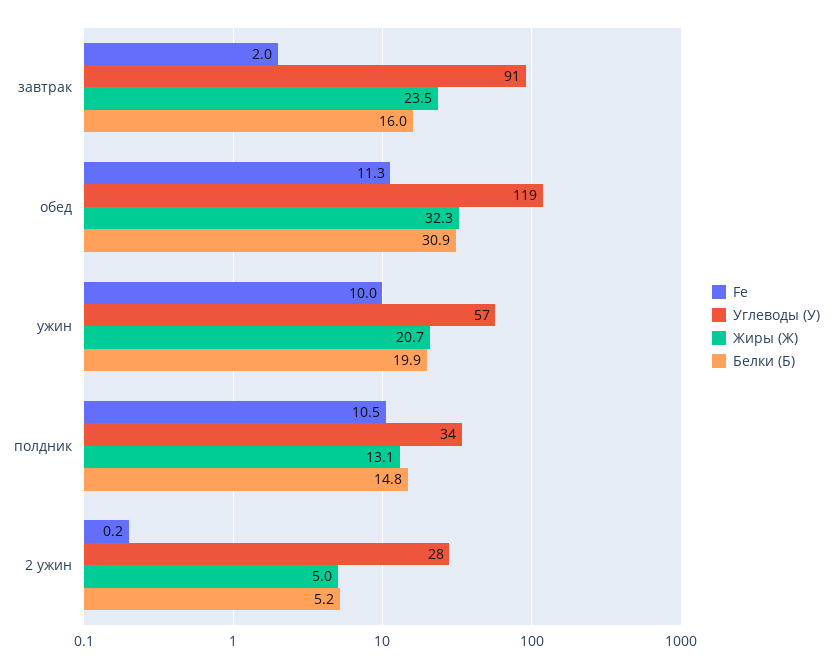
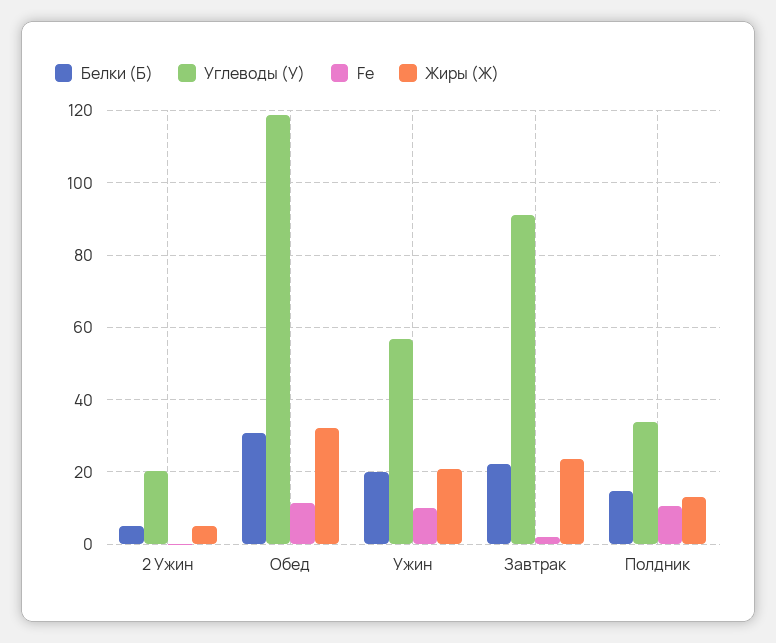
Белки (Б), завтрак: 16 -> 22
Углеводы (У), 2 ужин: 28 -> 20

